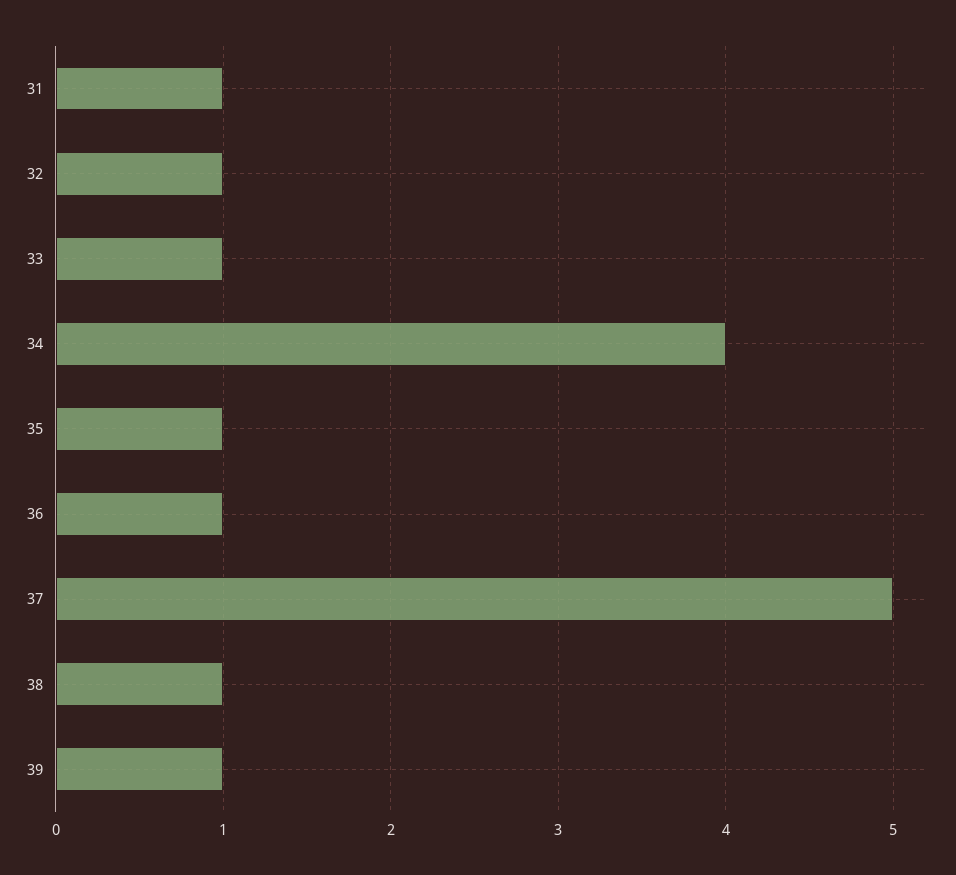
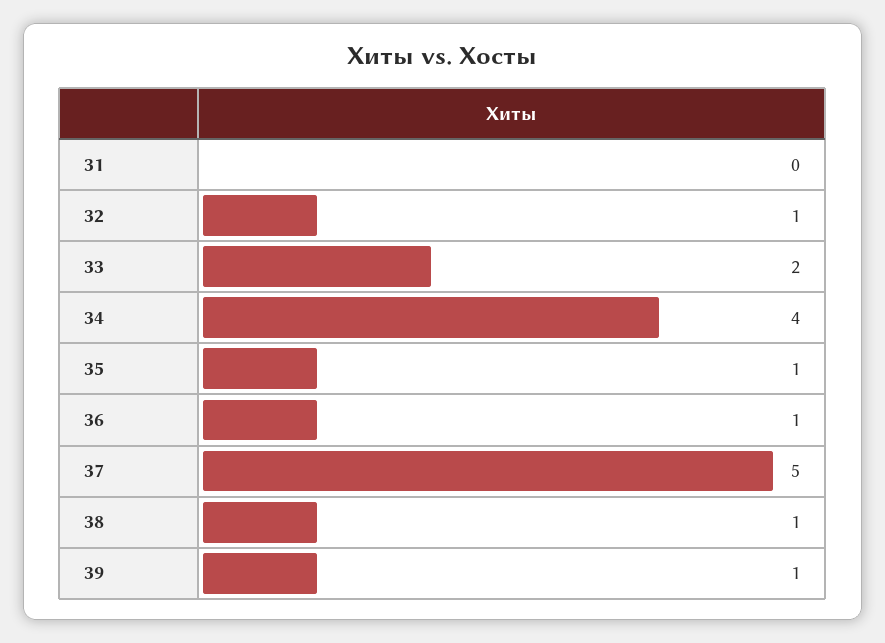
31: 1 -> 0
33: 1 -> 2

